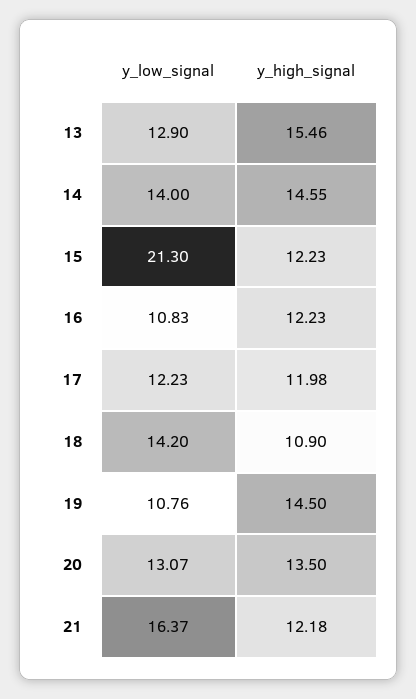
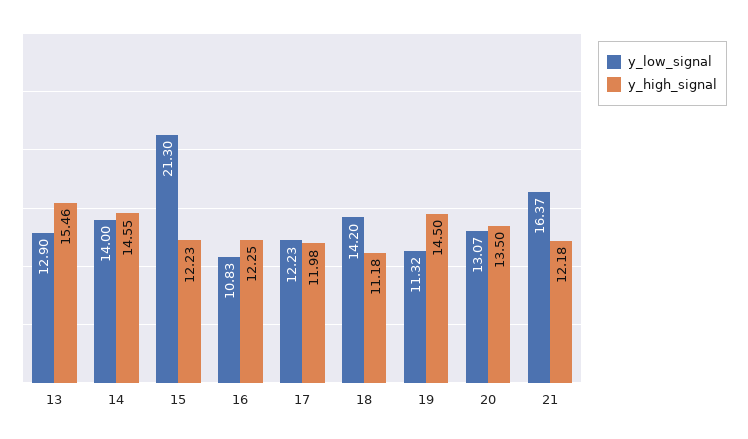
y_high_signal, 16: 12.23 -> 12.25
y_high_signal, 18: 10.9 -> 11.18
y_low_signal, 19: 10.76 -> 11.32

